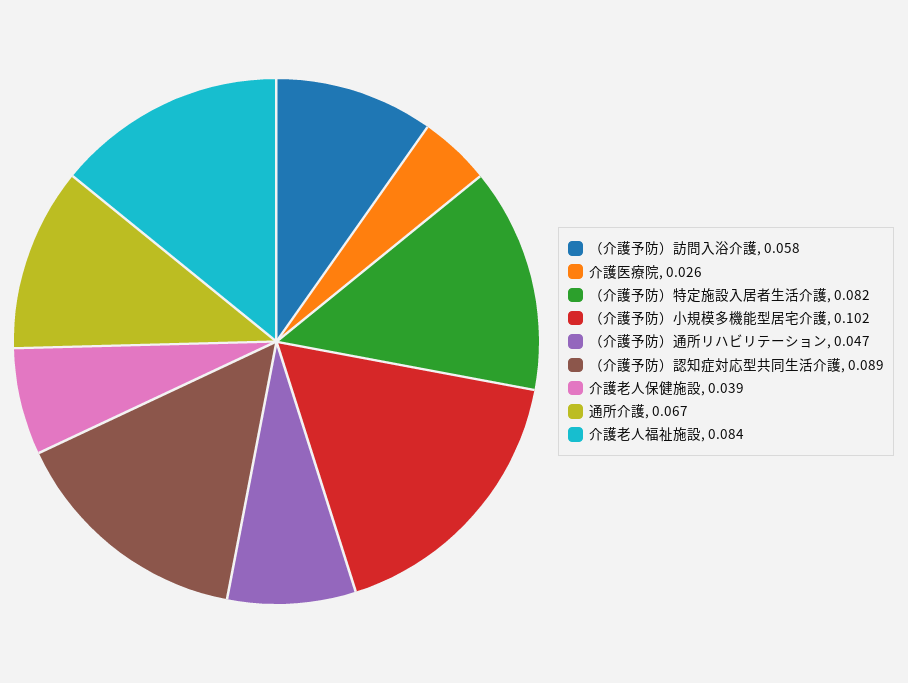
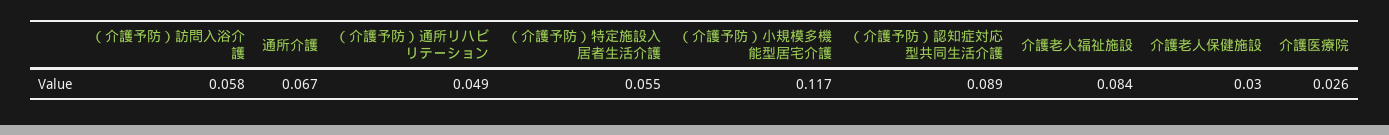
（介護予防）特定施設入居者生活介護: 0.082 -> 0.055
（介護予防）小規模多機能型居宅介護: 0.102 -> 0.117
（介護予防）通所リハビリテーション: 0.047 -> 0.049
介護老人保健施設: 0.039 -> 0.03

